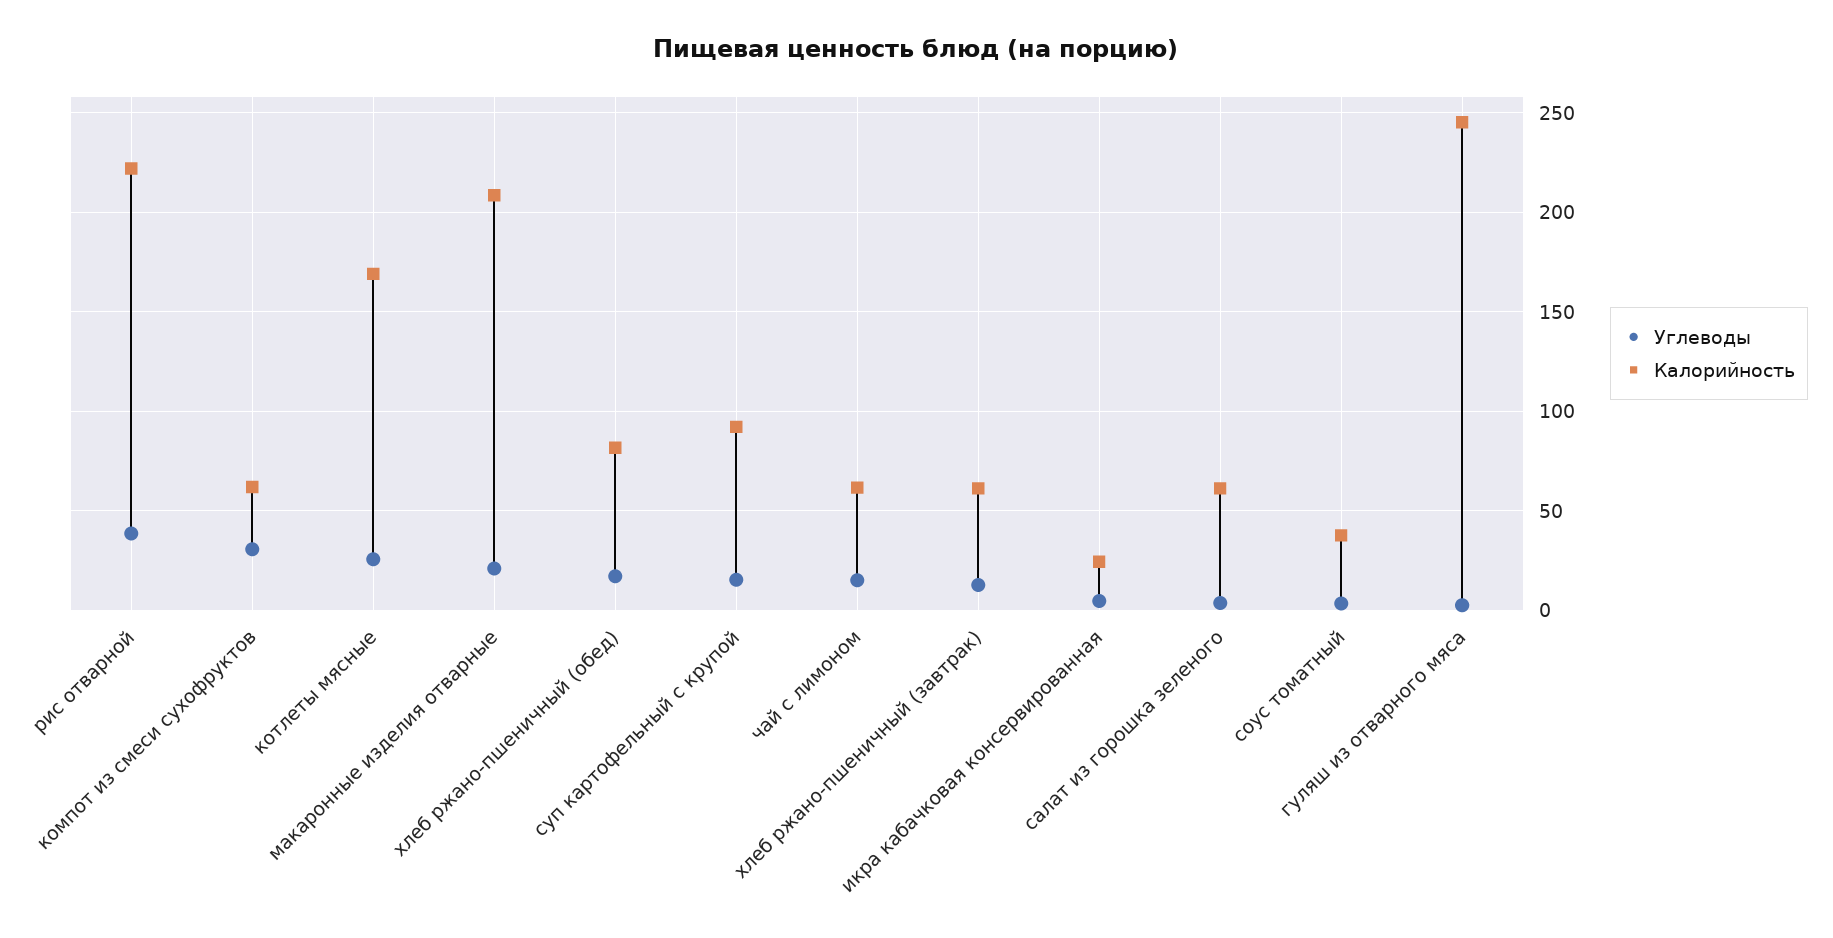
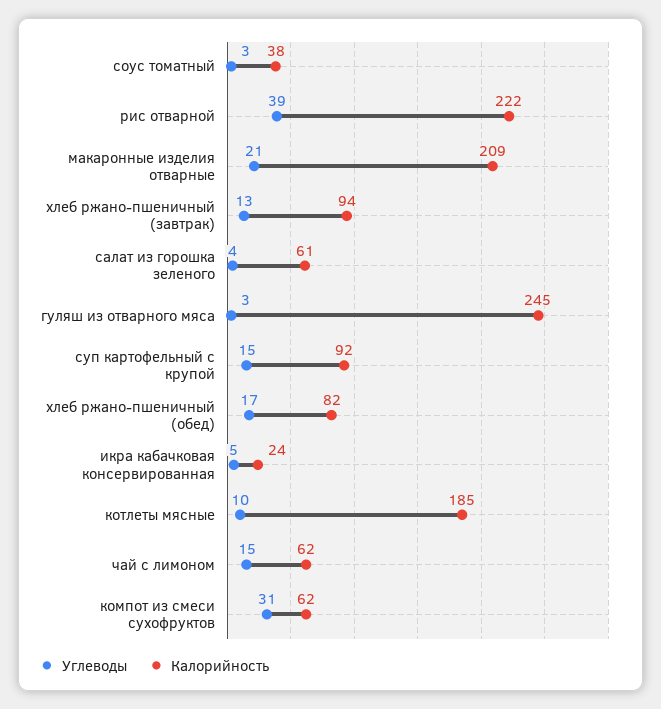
Углеводы, котлеты мясные: 25 -> 10
Калорийность, котлеты мясные: 170 -> 185
Калорийность, хлеб ржано-пшеничный (завтрак): 60 -> 94

